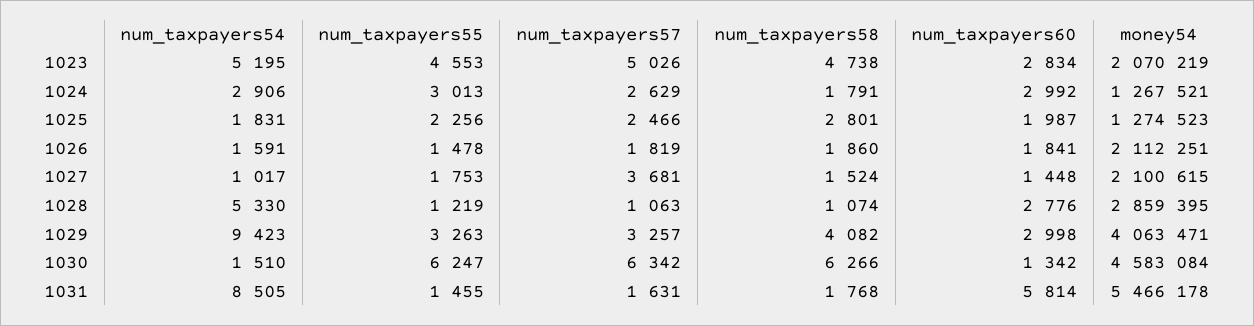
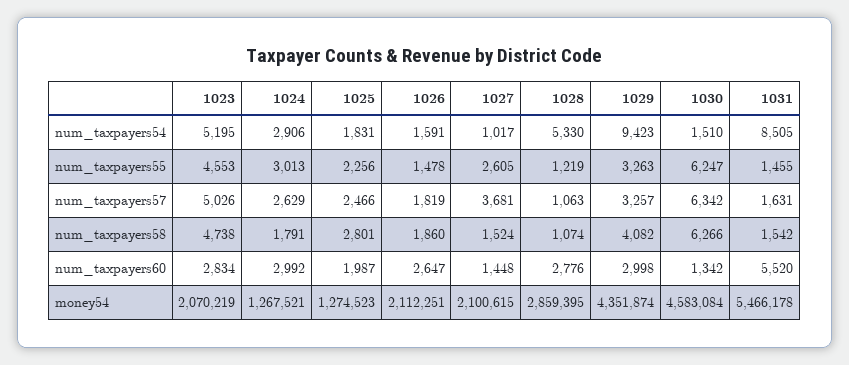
num_taxpayers60, 1026: 1841 -> 2647
num_taxpayers55, 1027: 1753 -> 2605
money54, 1029: 4063471 -> 4351874
num_taxpayers58, 1031: 1768 -> 1542
num_taxpayers60, 1031: 5814 -> 5520

